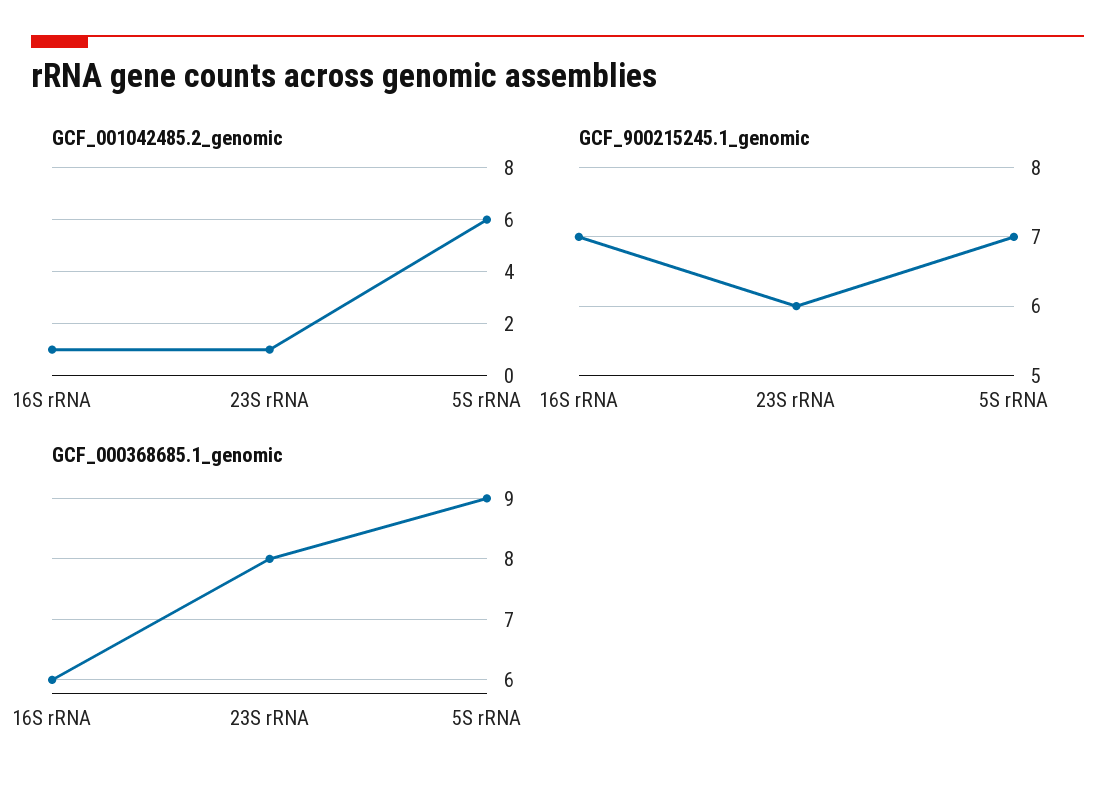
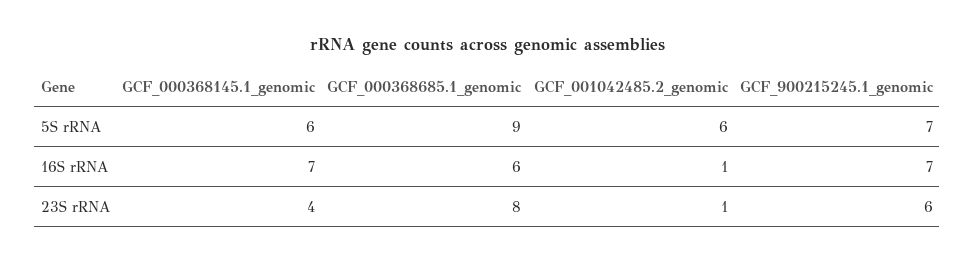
GCF_000368145.1_genomic, 5S rRNA: none -> 6
GCF_000368145.1_genomic, 16S rRNA: none -> 7
GCF_000368145.1_genomic, 23S rRNA: none -> 4

